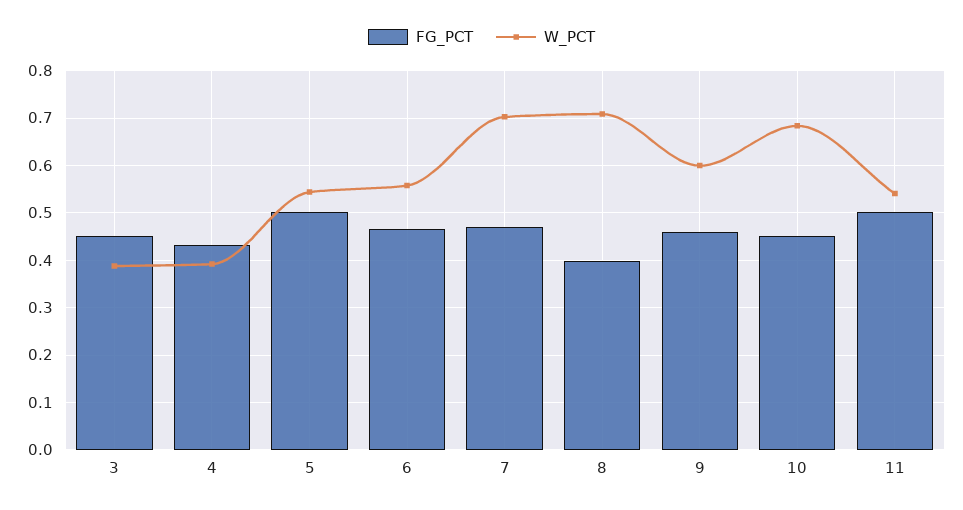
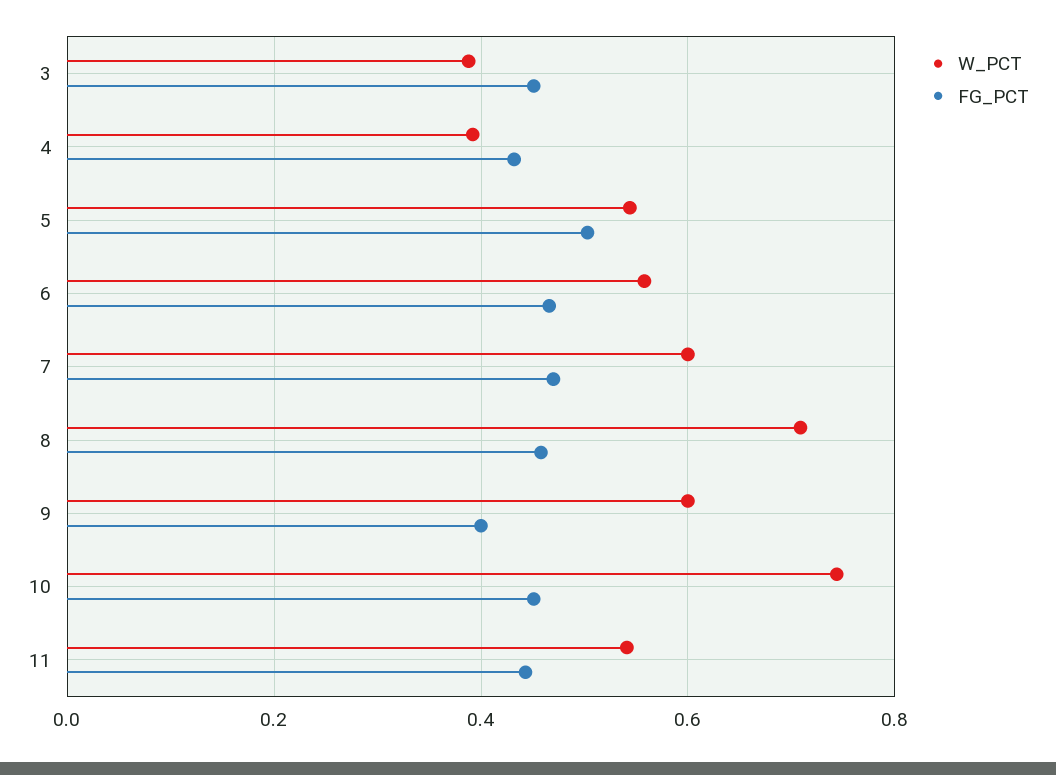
W_PCT, 7: 0.7 -> 0.6
FG_PCT, 8: 0.4 -> 0.46
FG_PCT, 9: 0.46 -> 0.4
W_PCT, 10: 0.68 -> 0.74
FG_PCT, 11: 0.5 -> 0.44

